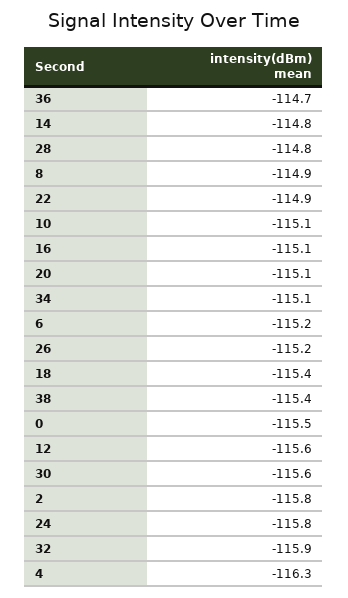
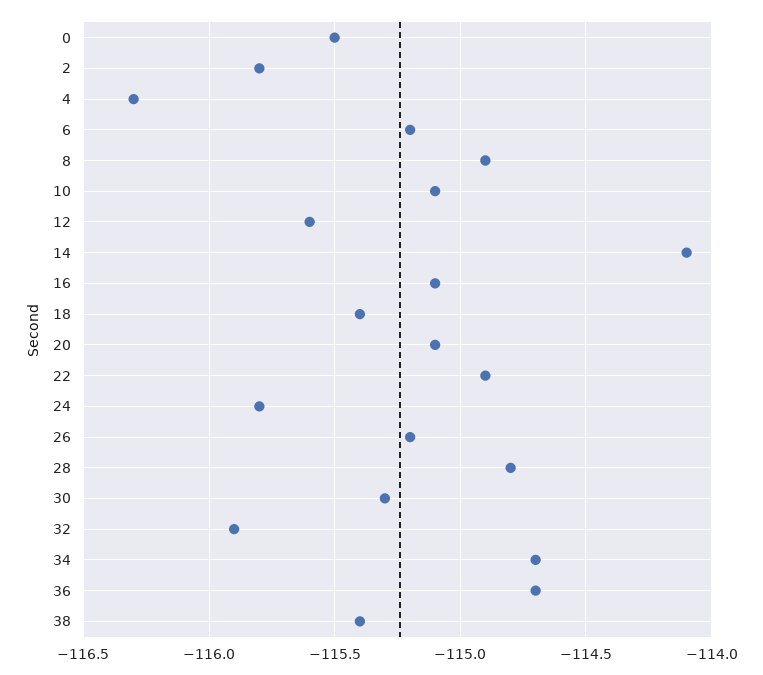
14: -114.8 -> -114.1
34: -115.1 -> -114.7
30: -115.6 -> -115.3

